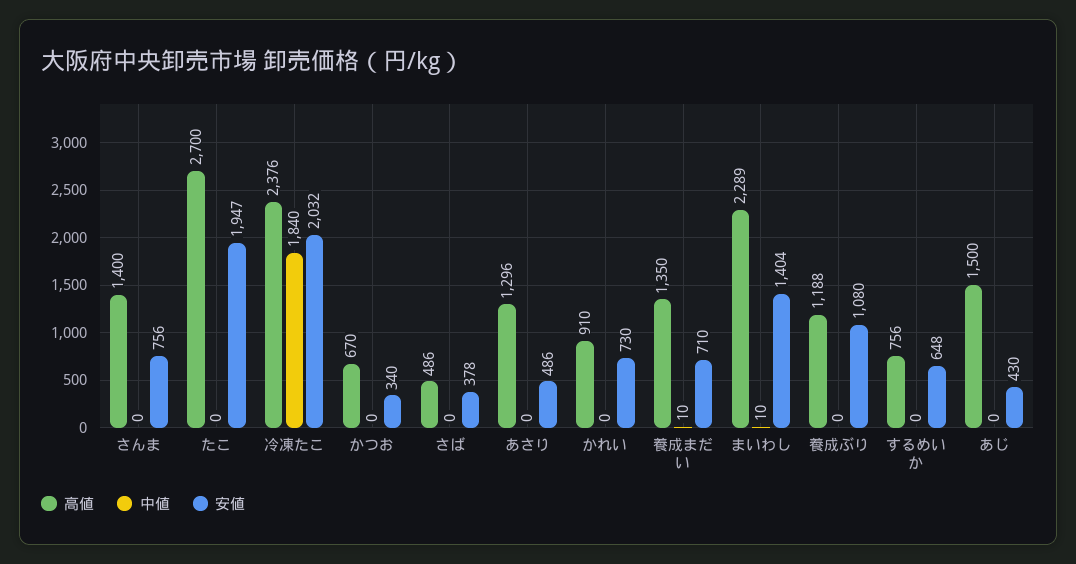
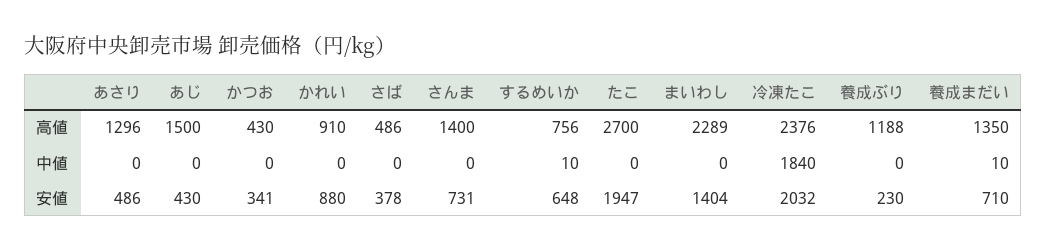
安値, さんま: 756 -> 731
高値, かつお: 670 -> 430
安値, かつお: 340 -> 341
安値, かれい: 730 -> 880
中値, まいわし: 10 -> 0
安値, 養成ぶり: 1080 -> 230
中値, するめいか: 0 -> 10

